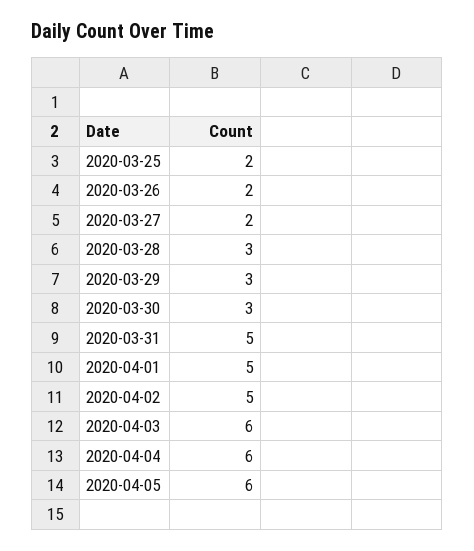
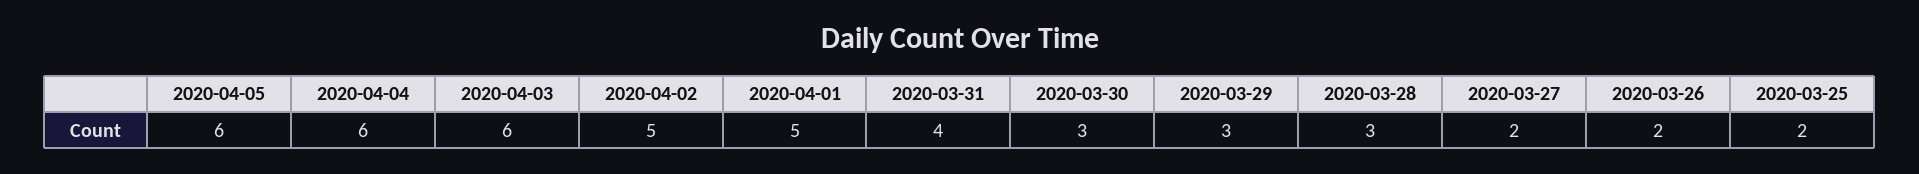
2020-03-31: 5 -> 4

